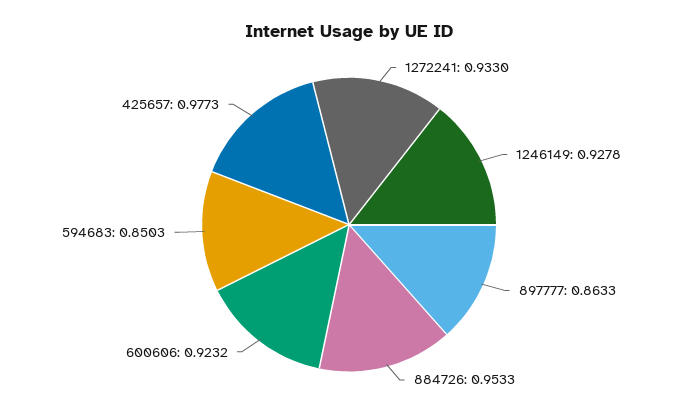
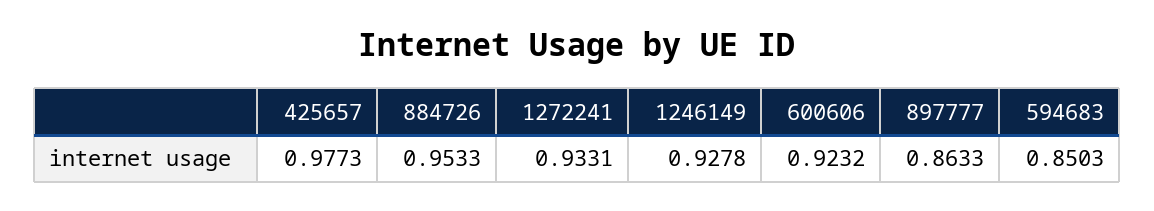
1272241: 0.933 -> 0.9331

